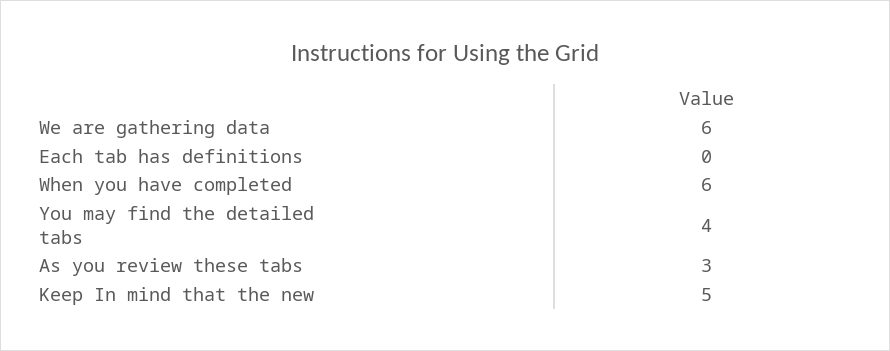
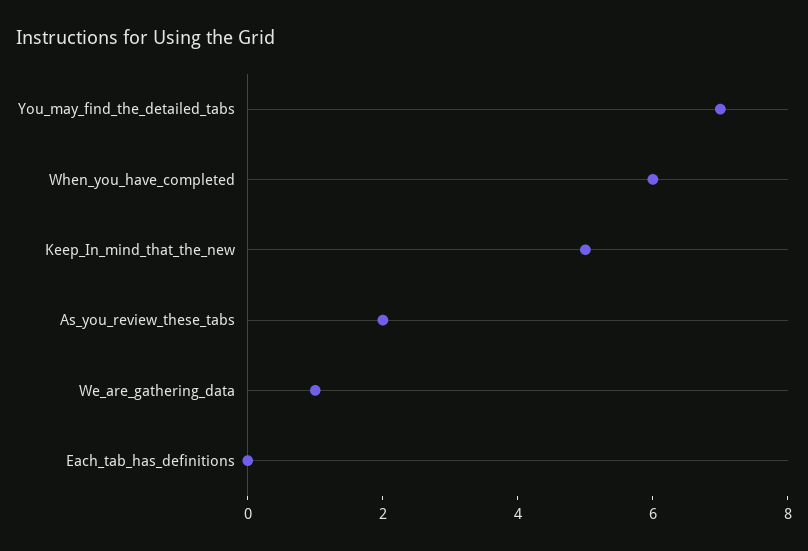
We are gathering data: 6 -> 1
You may find the detailed tabs: 4 -> 7
As you review these tabs: 3 -> 2

